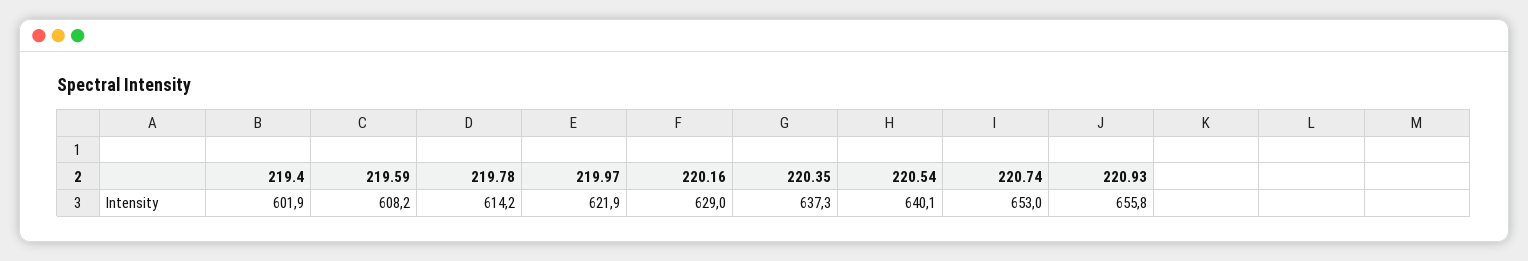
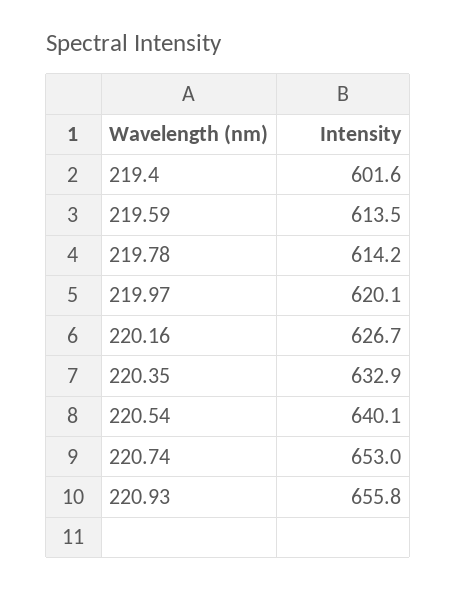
219.4: 601.9 -> 601.6
219.59: 608.2 -> 613.5
219.97: 621.9 -> 620.1
220.16: 629 -> 626.7
220.35: 637.3 -> 632.9

